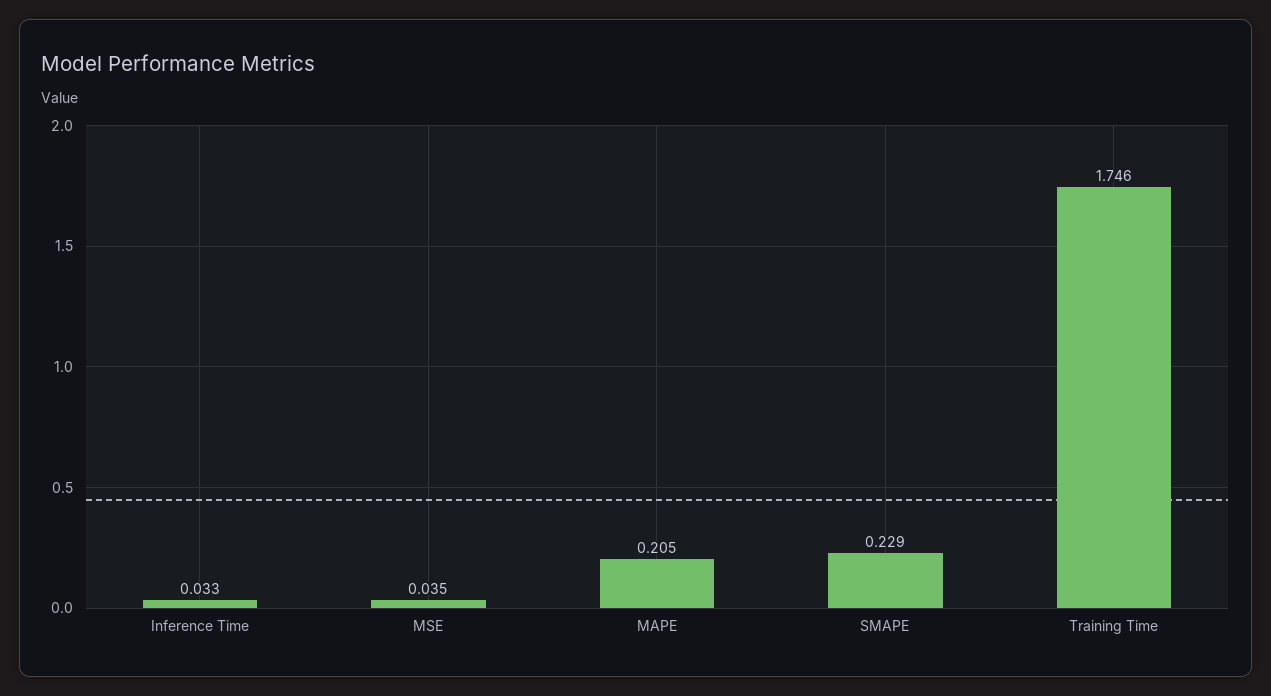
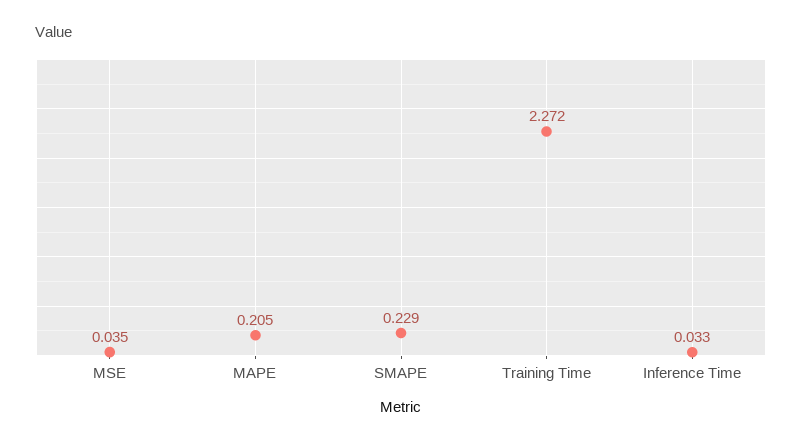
Training Time: 1.746 -> 2.272

